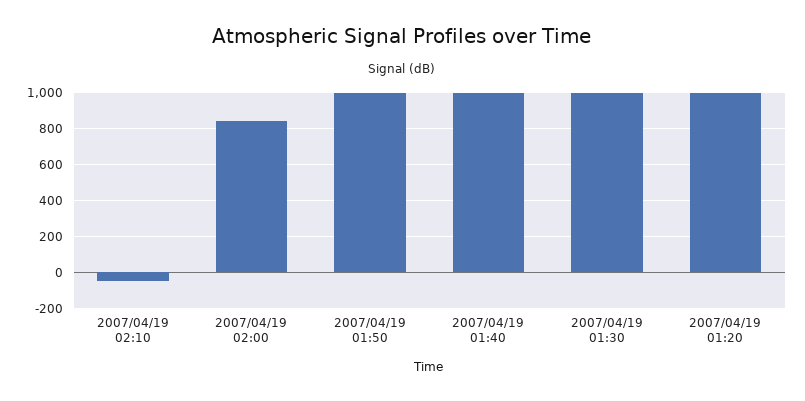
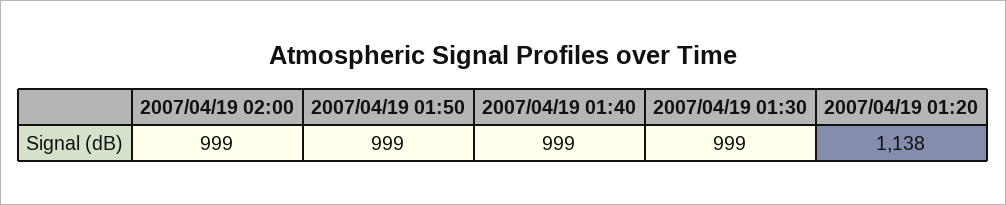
2007/04/19 02:10: -50 -> none
2007/04/19 02:00: 850 -> 999
2007/04/19 01:20: 1000 -> 1138

